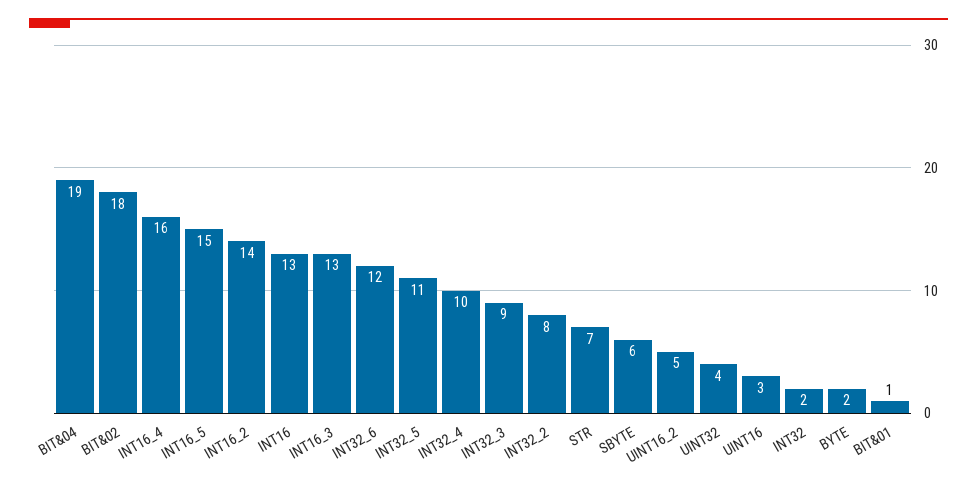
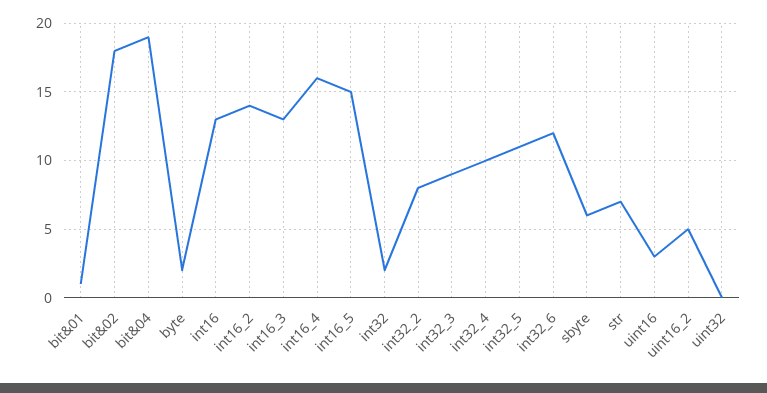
UINT32: 4 -> 0

